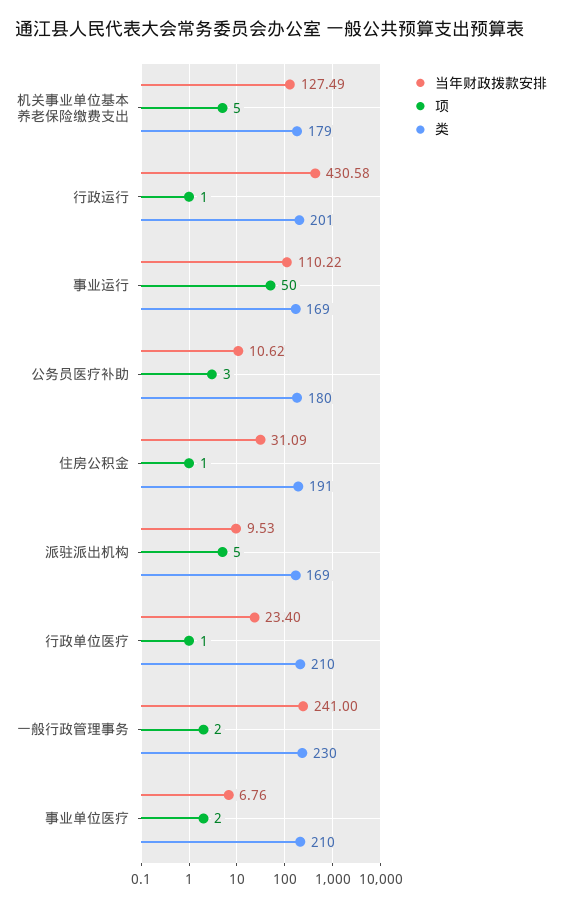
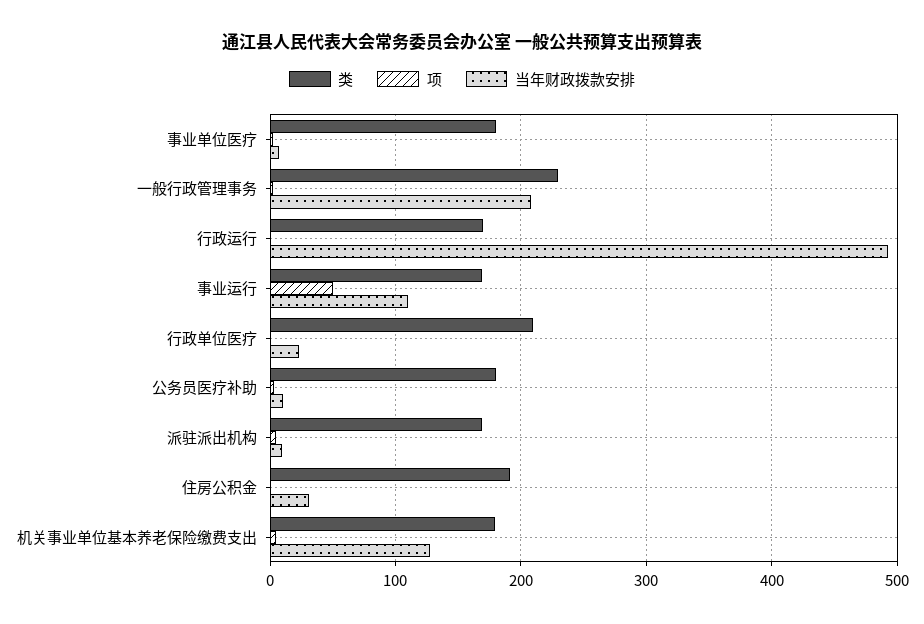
当年财政拨款安排, 行政运行: 430.58 -> 490
类, 行政运行: 201 -> 170
当年财政拨款安排, 一般行政管理事务: 241 -> 210
类, 事业单位医疗: 210 -> 180

